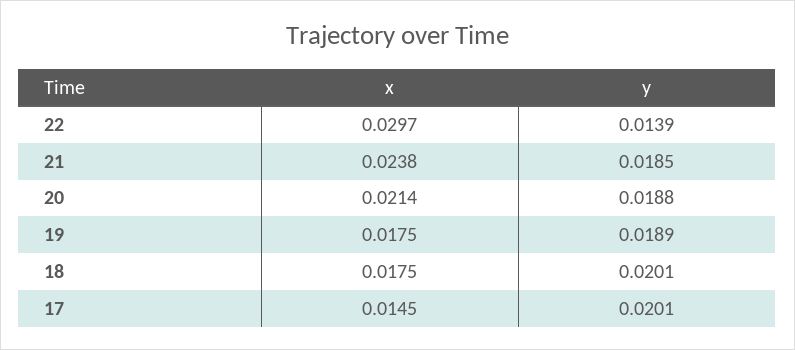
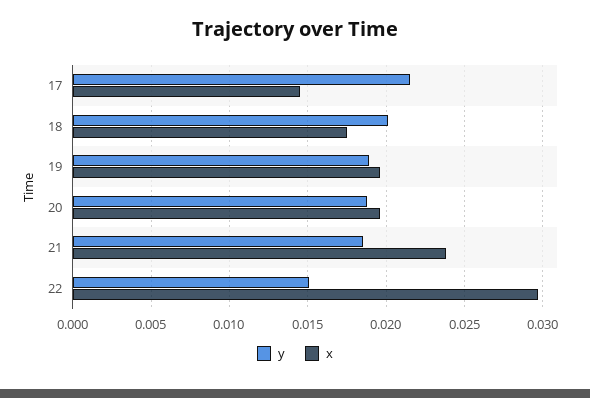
y, 22: 0.0139 -> 0.015
x, 20: 0.0214 -> 0.0195
x, 19: 0.0175 -> 0.0195
y, 17: 0.0201 -> 0.0215

